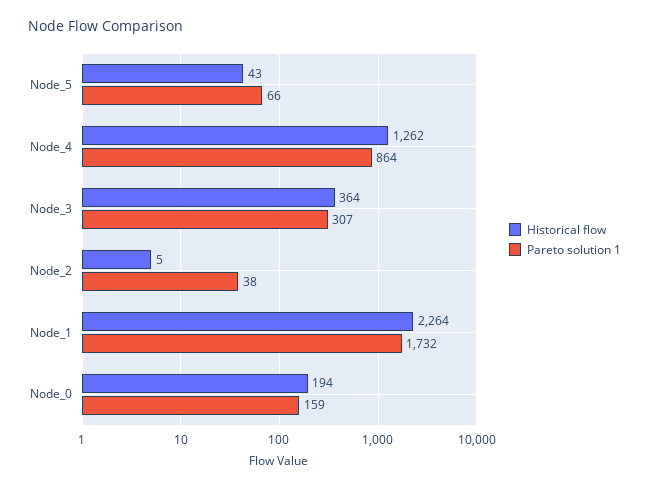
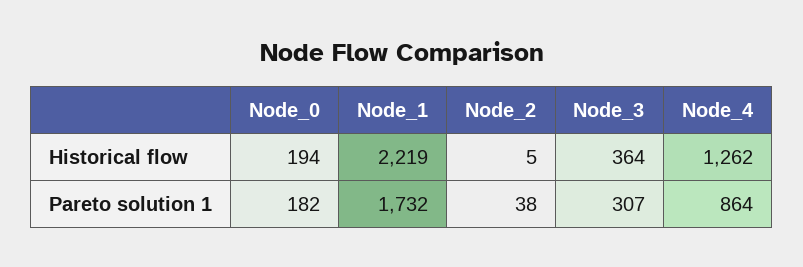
Historical flow, Node_5: 43 -> none
Pareto solution 1, Node_5: 66 -> none
Historical flow, Node_1: 2264 -> 2219
Pareto solution 1, Node_0: 159 -> 182

